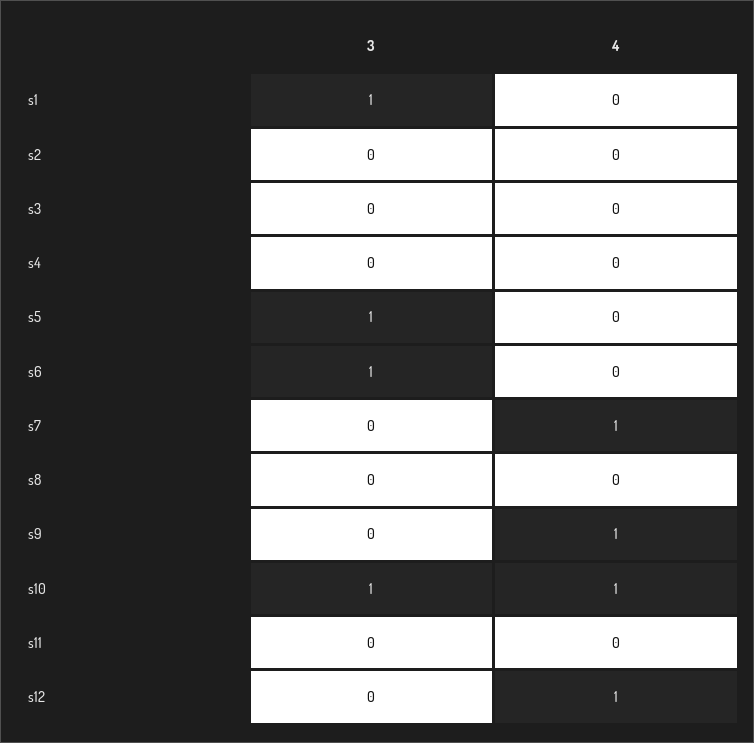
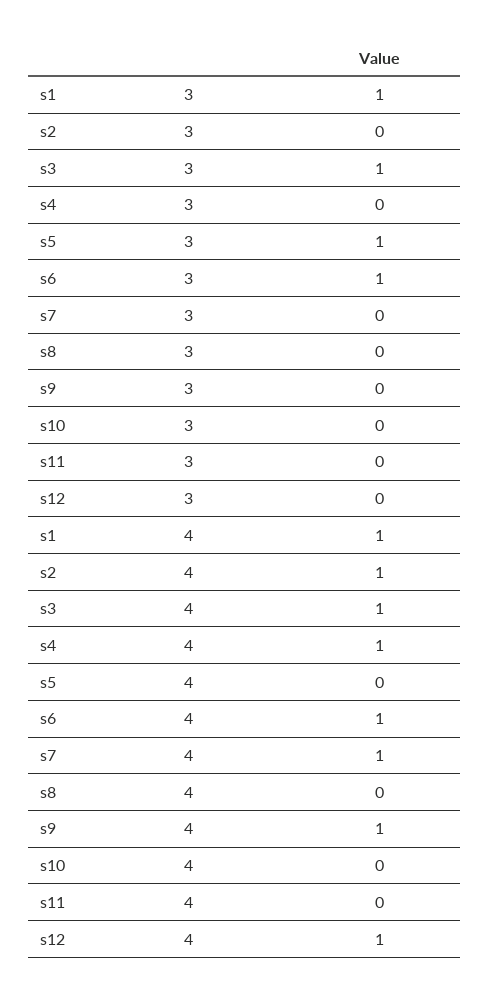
4, s1: 0 -> 1
4, s2: 0 -> 1
3, s3: 0 -> 1
4, s3: 0 -> 1
4, s4: 0 -> 1
4, s6: 0 -> 1
3, s10: 1 -> 0
4, s10: 1 -> 0

